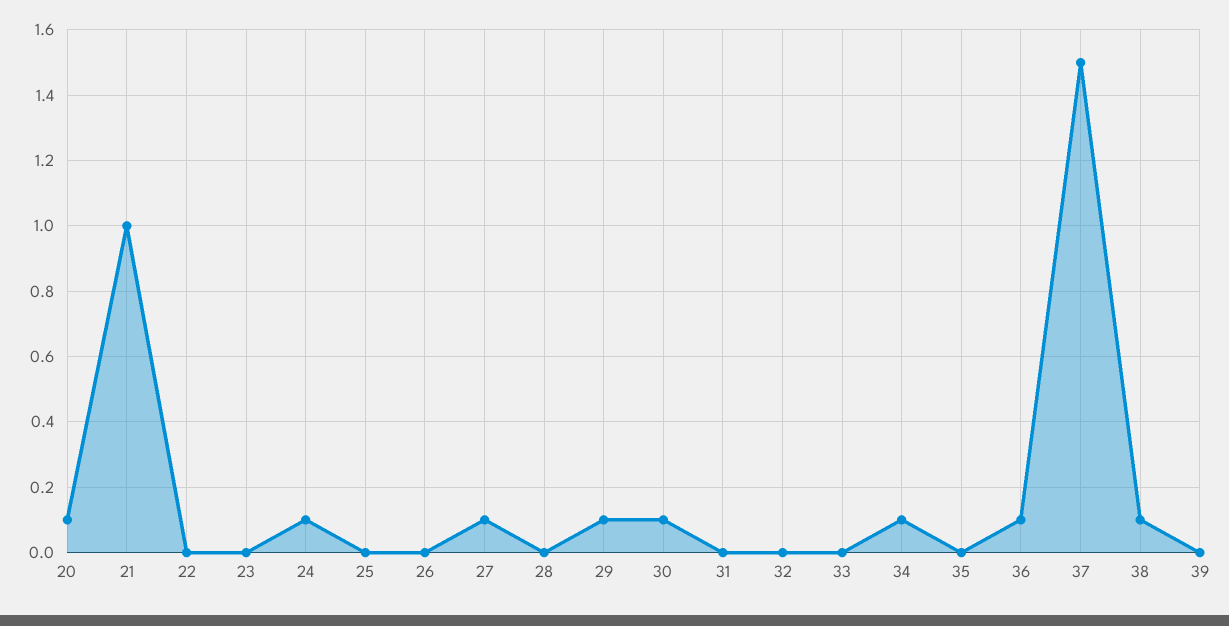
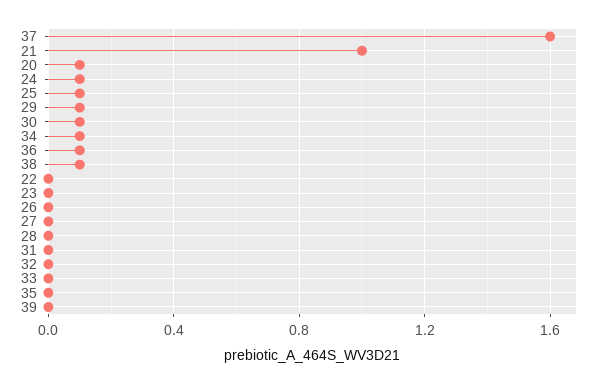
25: 0 -> 0.1
27: 0.1 -> 0
37: 1.5 -> 1.6

